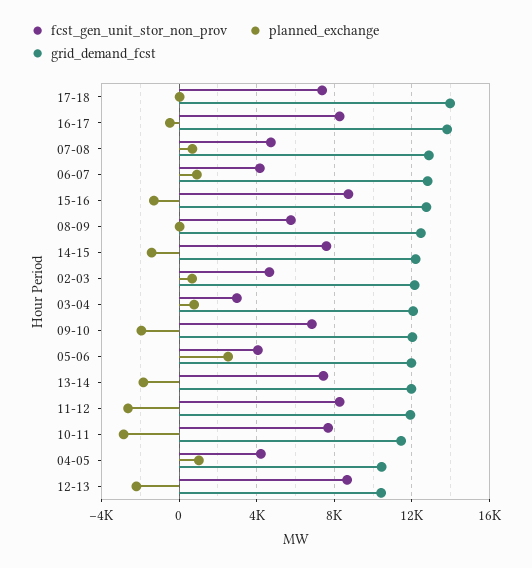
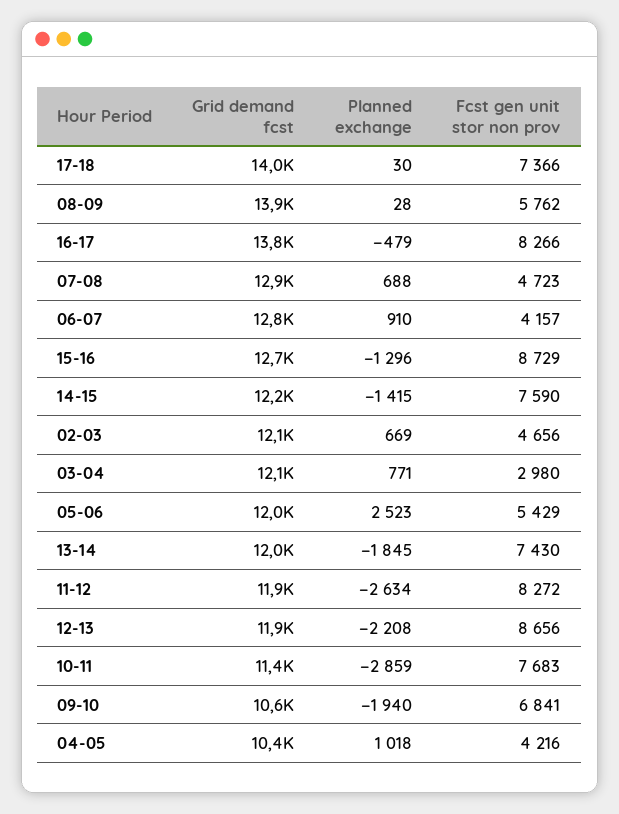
grid_demand_fcst, 08-09: 12500 -> 13900
grid_demand_fcst, 09-10: 12000 -> 10600
fcst_gen_unit_stor_non_prov, 05-06: 4000 -> 5429
grid_demand_fcst, 12-13: 10500 -> 11900

